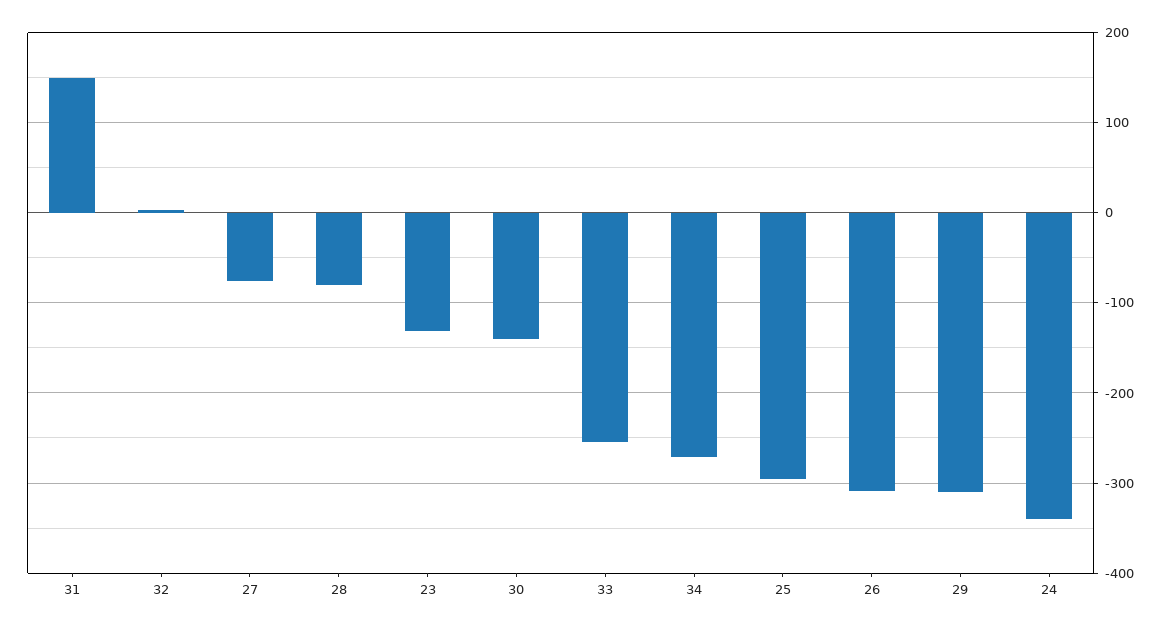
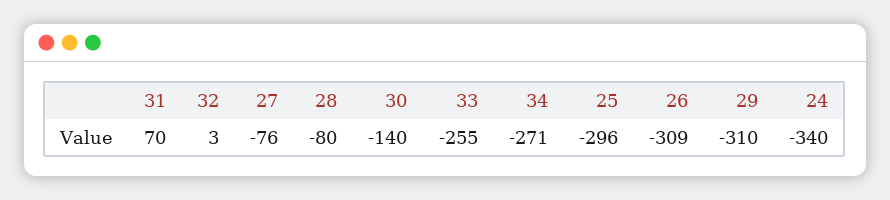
31: 150 -> 70
23: -130 -> none

